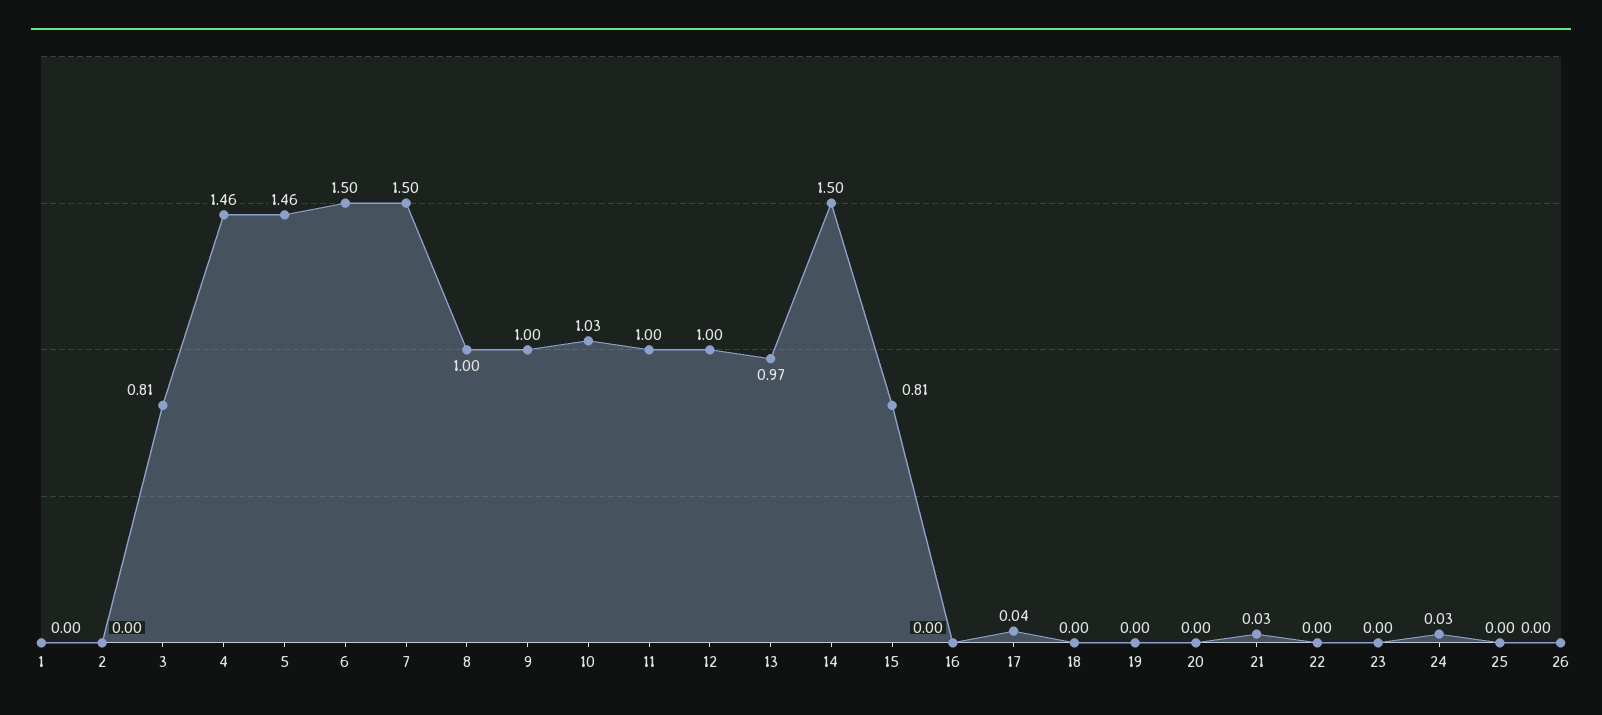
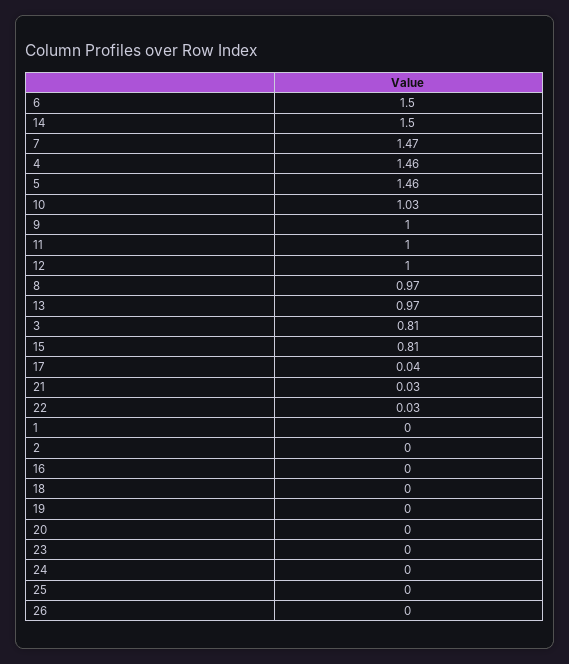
7: 1.5 -> 1.47
8: 1 -> 0.97
22: 0 -> 0.03
24: 0.03 -> 0

